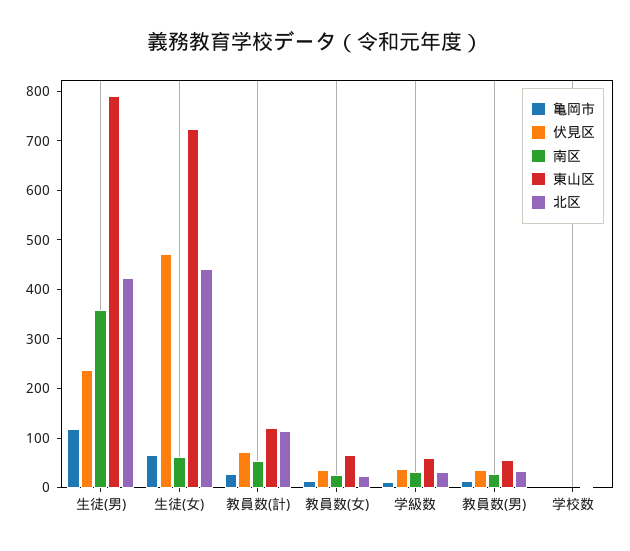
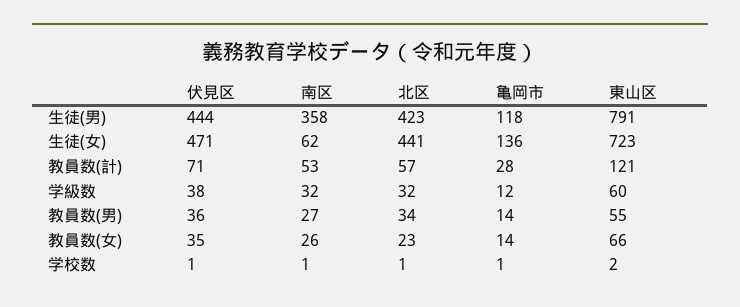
伏見区, 生徒(男): 240 -> 444
亀岡市, 生徒(女): 60 -> 136
北区, 教員数(計): 120 -> 57

